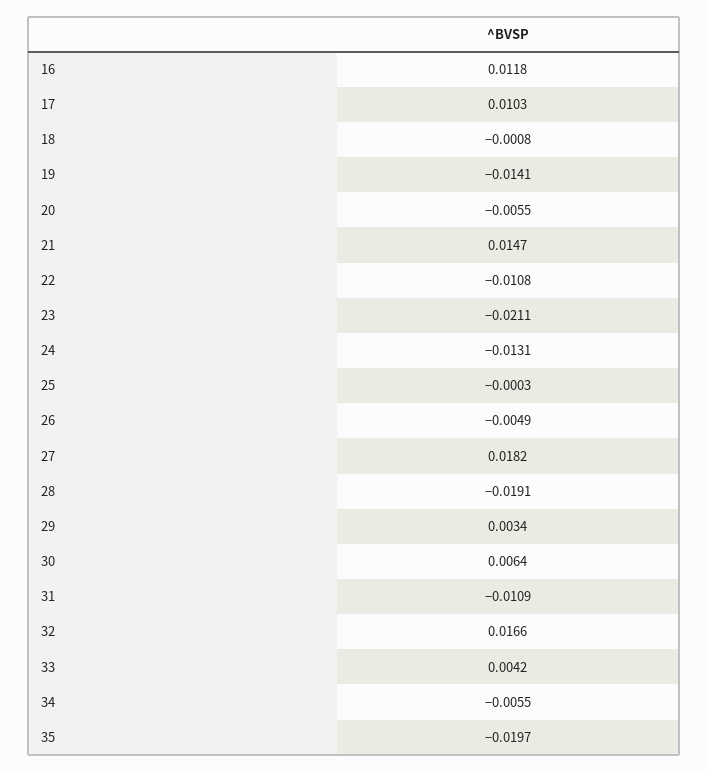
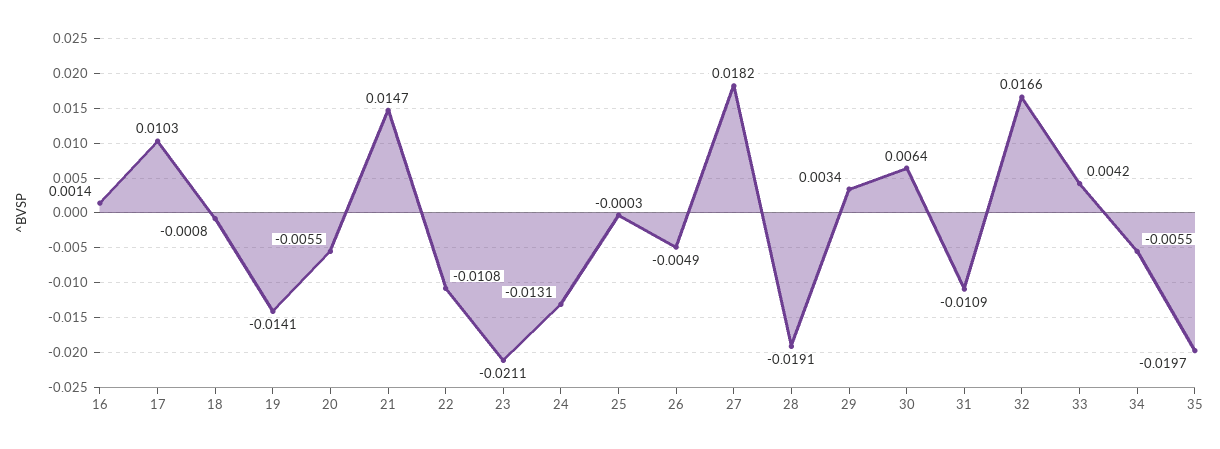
16: 0.0118 -> 0.0014

